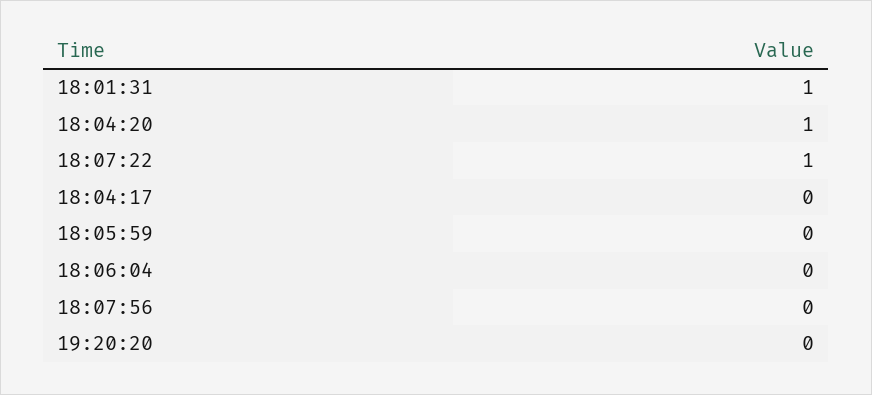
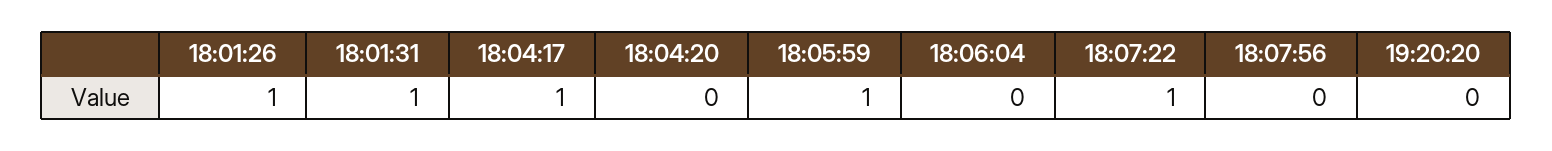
18:04:20: 1 -> 0
18:04:17: 0 -> 1
18:05:59: 0 -> 1
18:01:26: none -> 1

